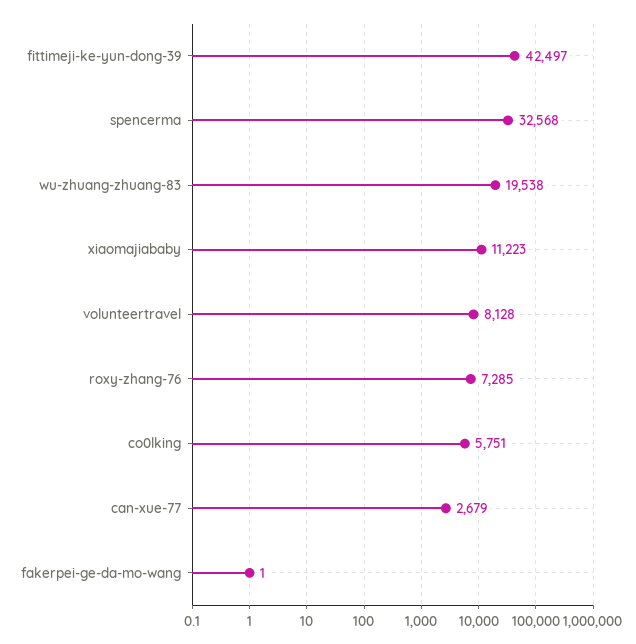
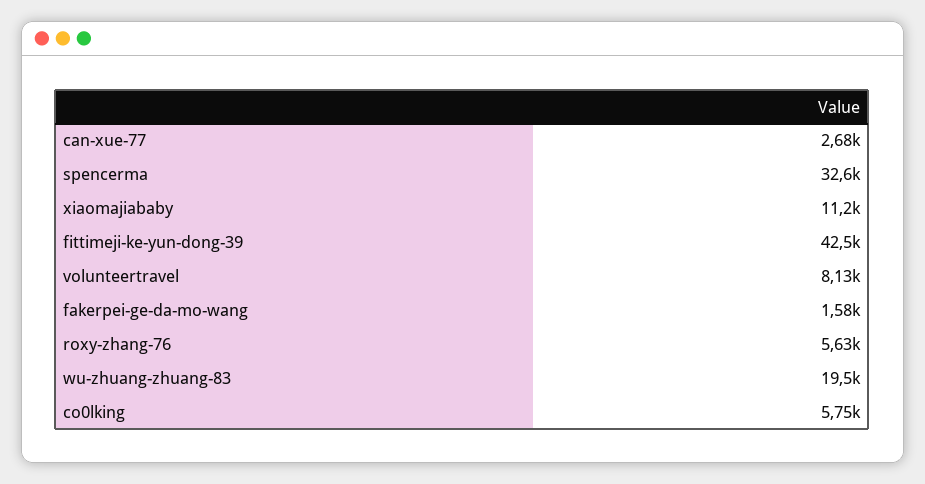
roxy-zhang-76: 7285 -> 5630
fakerpei-ge-da-mo-wang: 1 -> 1580

